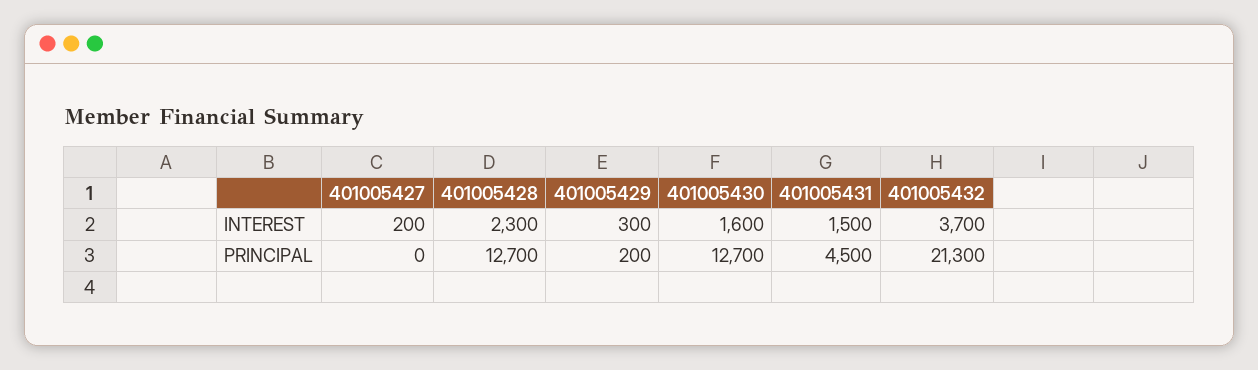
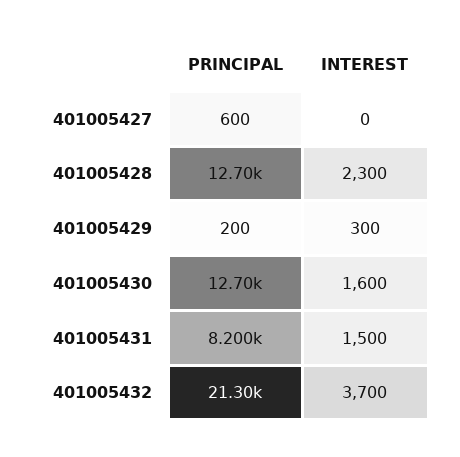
401005427, INTEREST: 200 -> 0
401005427, PRINCIPAL: 0 -> 600
401005431, PRINCIPAL: 4500 -> 8200

